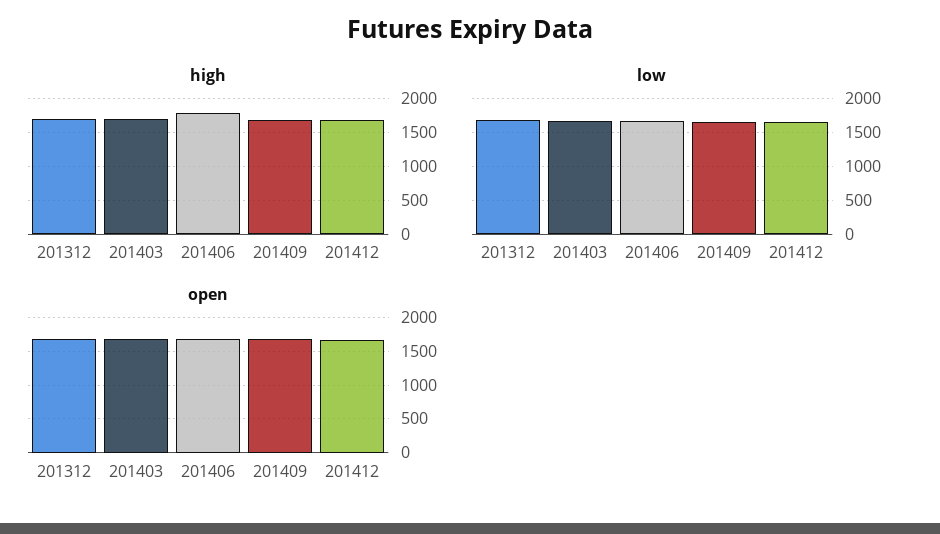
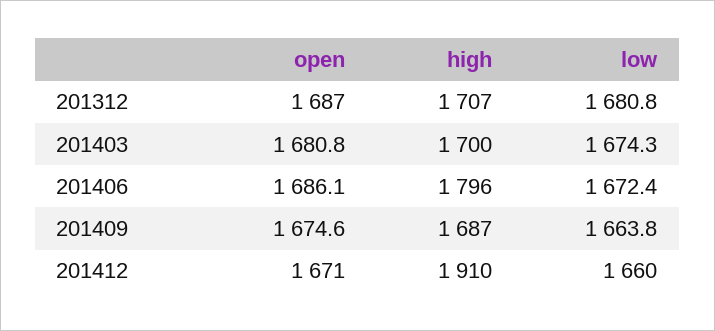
high, 201412: 1700 -> 1910

